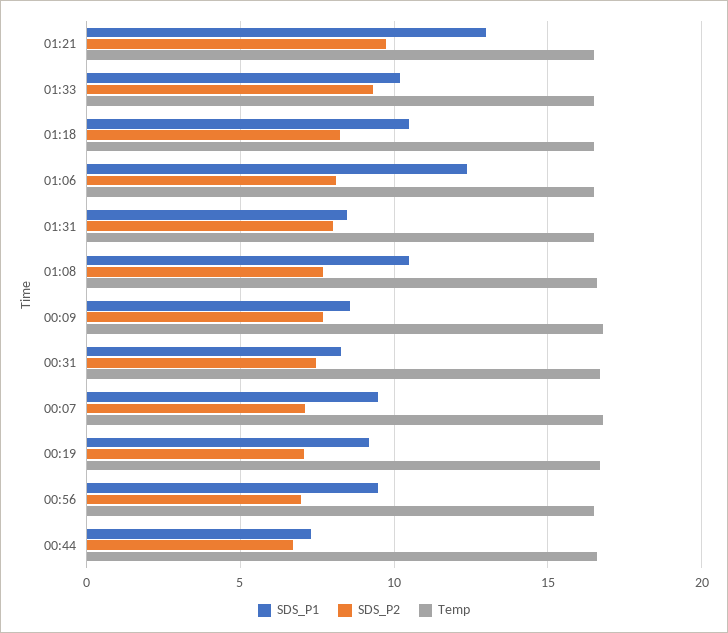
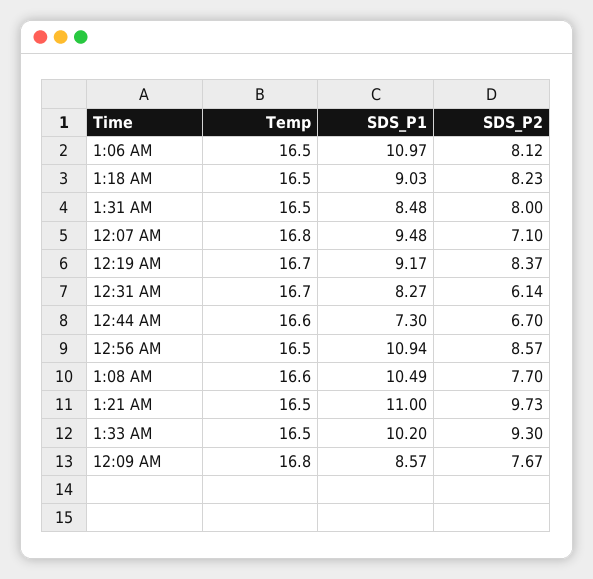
SDS_P1, 01:21: 13 -> 11
SDS_P1, 01:18: 10.5 -> 9.03
SDS_P1, 01:06: 12.5 -> 10.97
SDS_P2, 00:31: 7.5 -> 6.14
SDS_P2, 00:19: 7 -> 8.37
SDS_P1, 00:56: 9.5 -> 10.94
SDS_P2, 00:56: 7 -> 8.57

